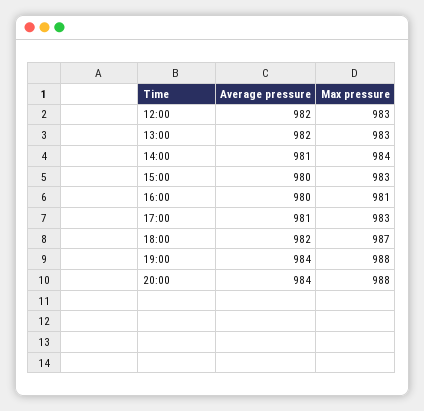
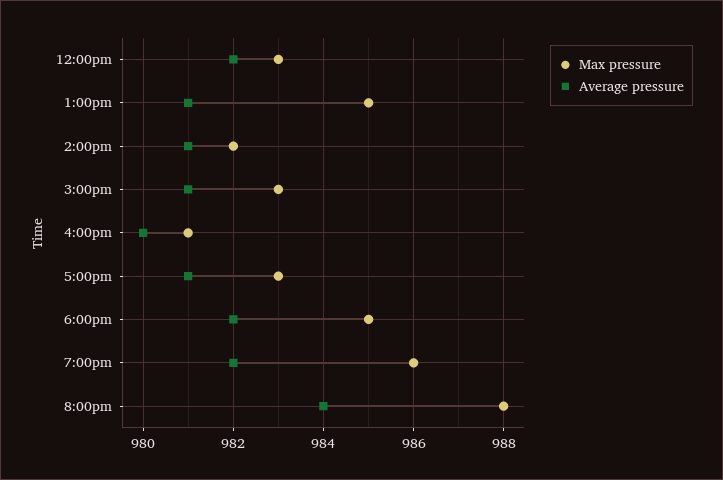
Average pressure, 13:00: 982 -> 981
Max pressure, 13:00: 983 -> 985
Max pressure, 14:00: 984 -> 982
Average pressure, 15:00: 980 -> 981
Max pressure, 18:00: 987 -> 985
Average pressure, 19:00: 984 -> 982
Max pressure, 19:00: 988 -> 986

